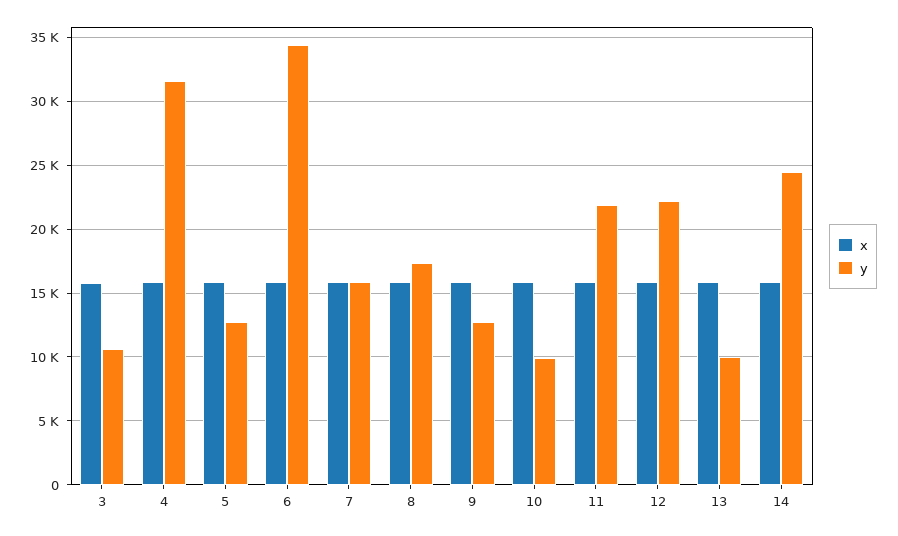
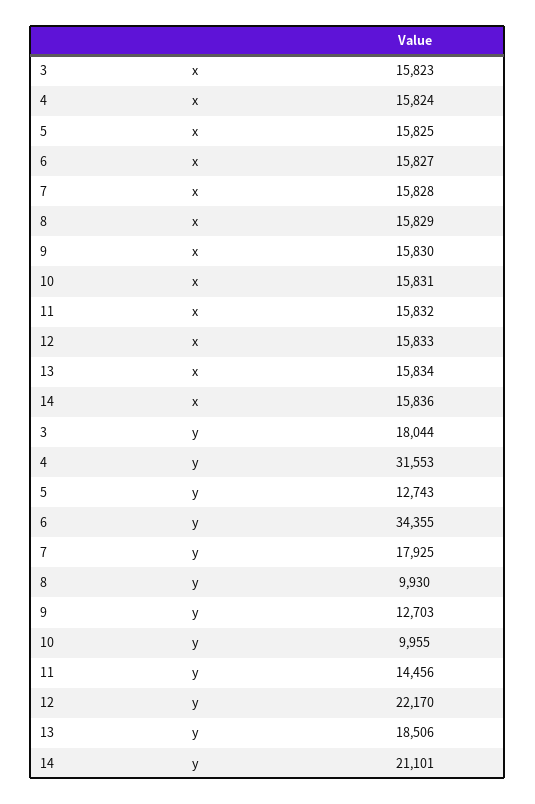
y, 3: 10500 -> 18044
y, 7: 16000 -> 17925
y, 8: 17500 -> 9930
y, 11: 22000 -> 14456
y, 13: 10000 -> 18506
y, 14: 24500 -> 21101

